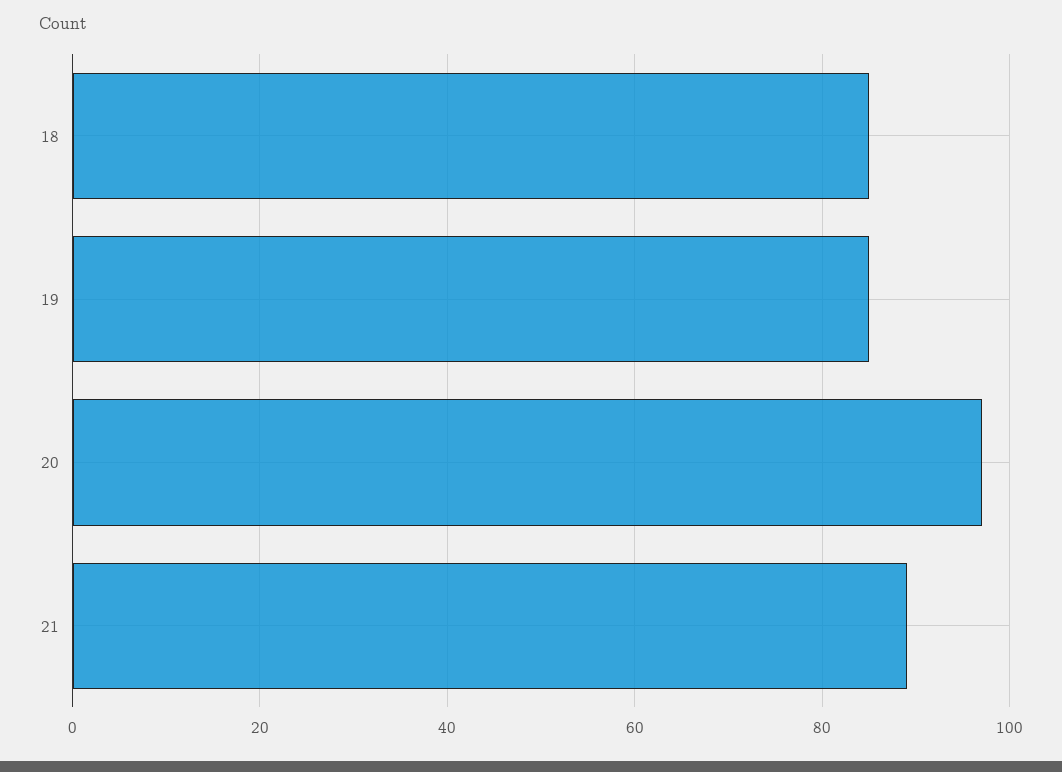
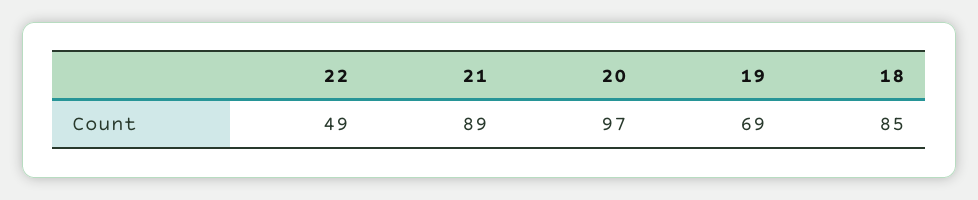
19: 85 -> 69
22: none -> 49

